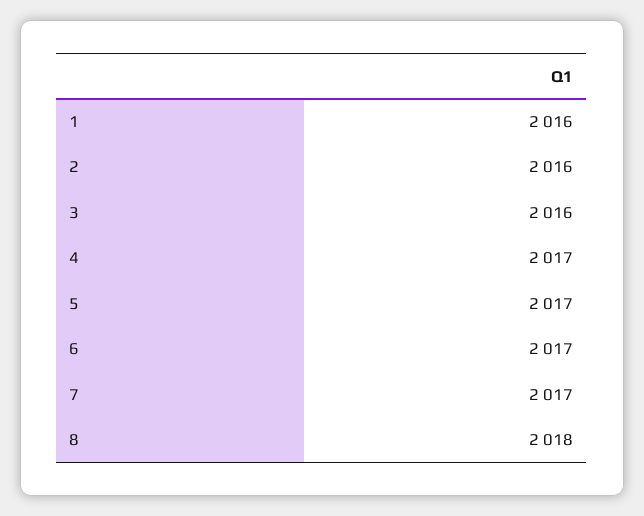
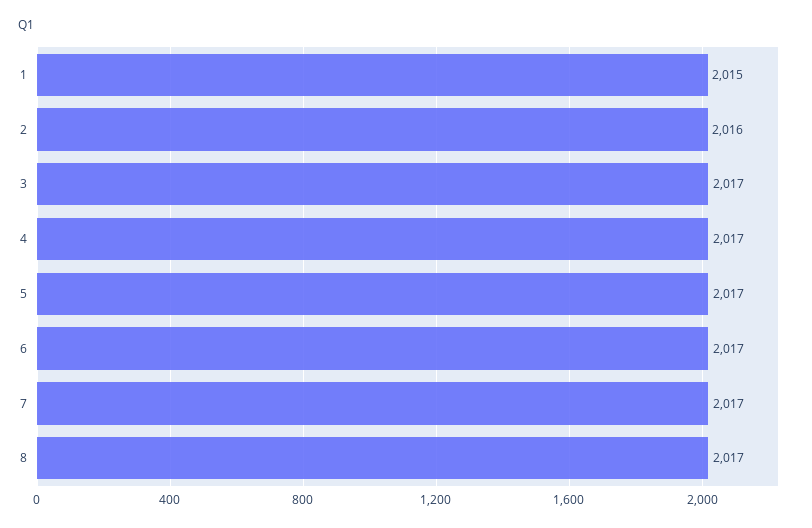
1: 2016 -> 2015
3: 2016 -> 2017
8: 2018 -> 2017

